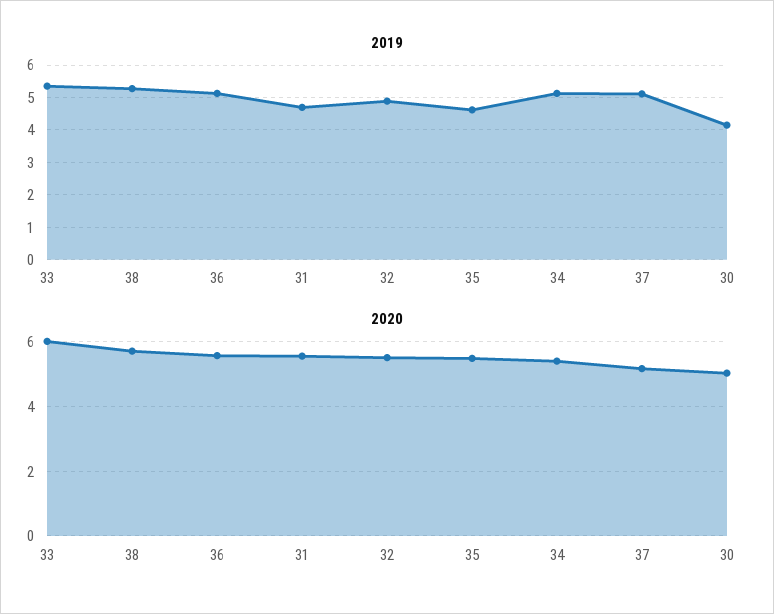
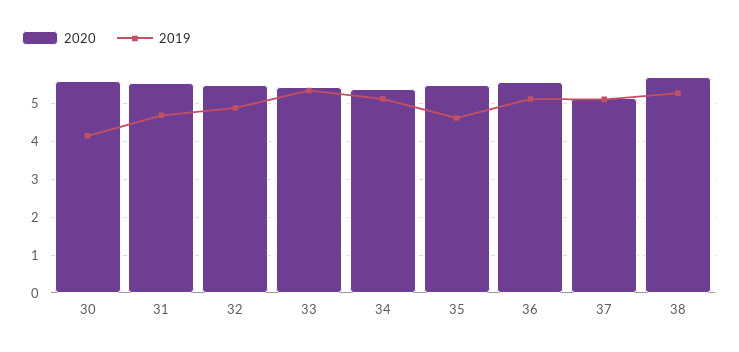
2020, 33: 6 -> 5.4
2020, 30: 5 -> 5.6

